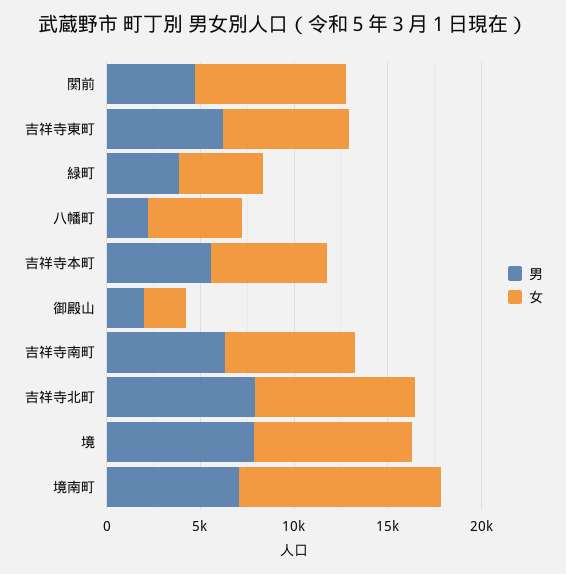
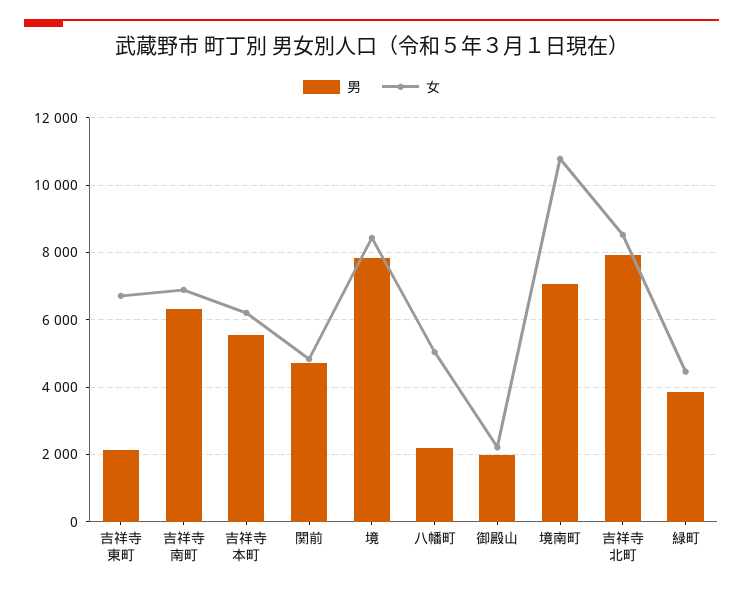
女, 関前: 8000 -> 4800
男, 吉祥寺東町: 6000 -> 2200

